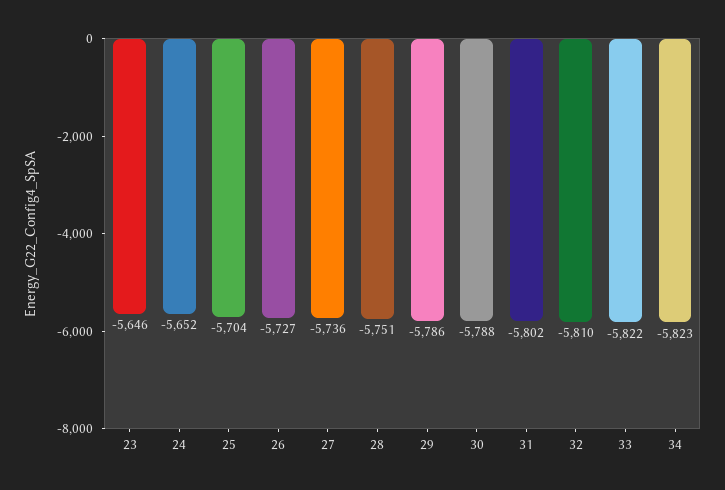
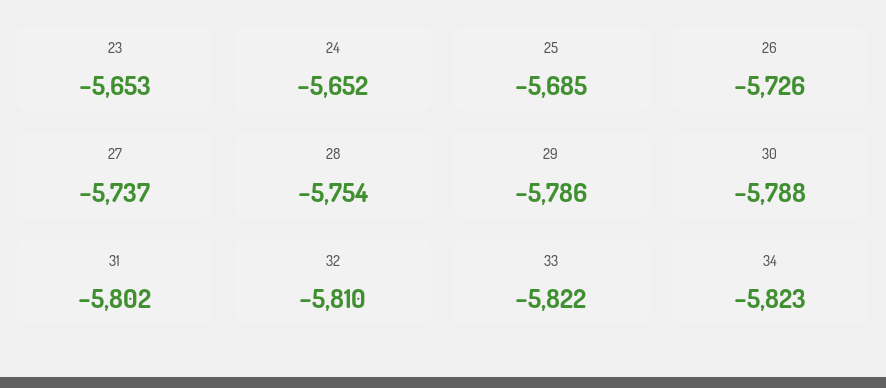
23: -5646 -> -5653
25: -5704 -> -5685
26: -5727 -> -5726
27: -5736 -> -5737
28: -5751 -> -5754

